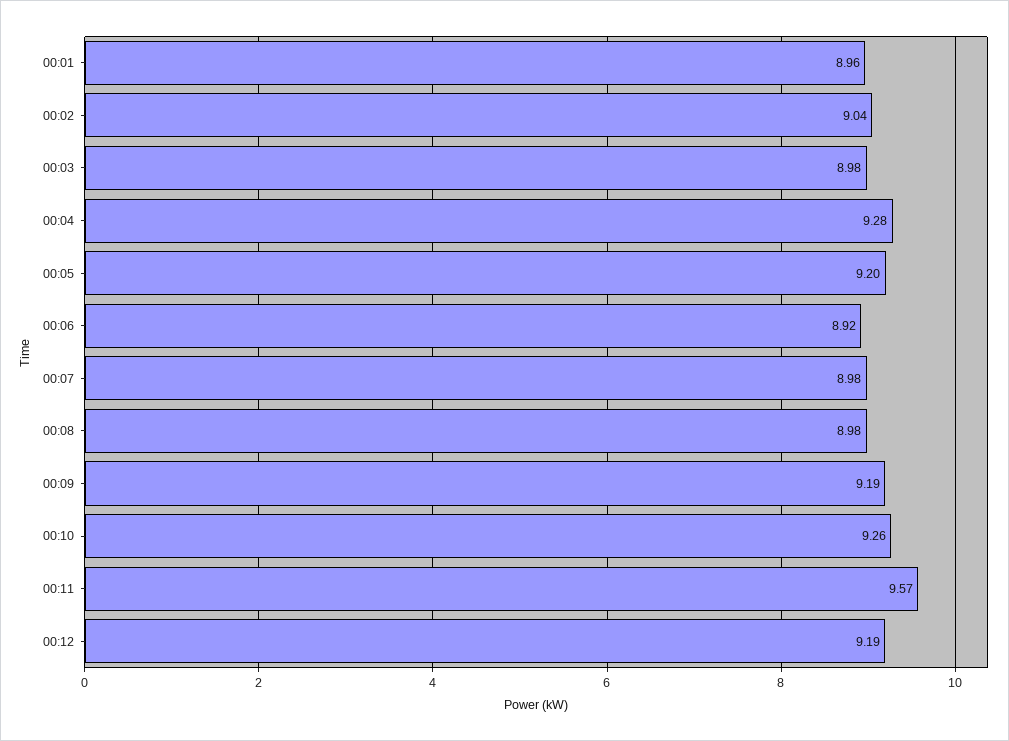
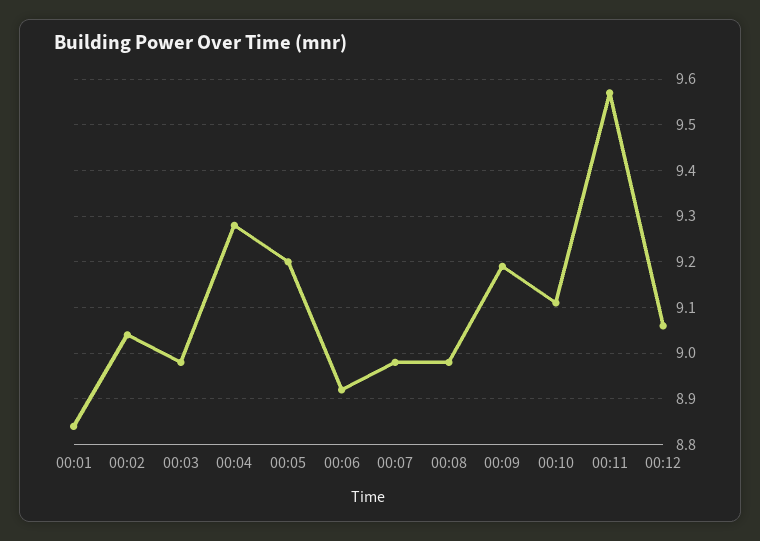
00:01: 8.96 -> 8.85
00:10: 9.26 -> 9.1
00:12: 9.19 -> 9.05

